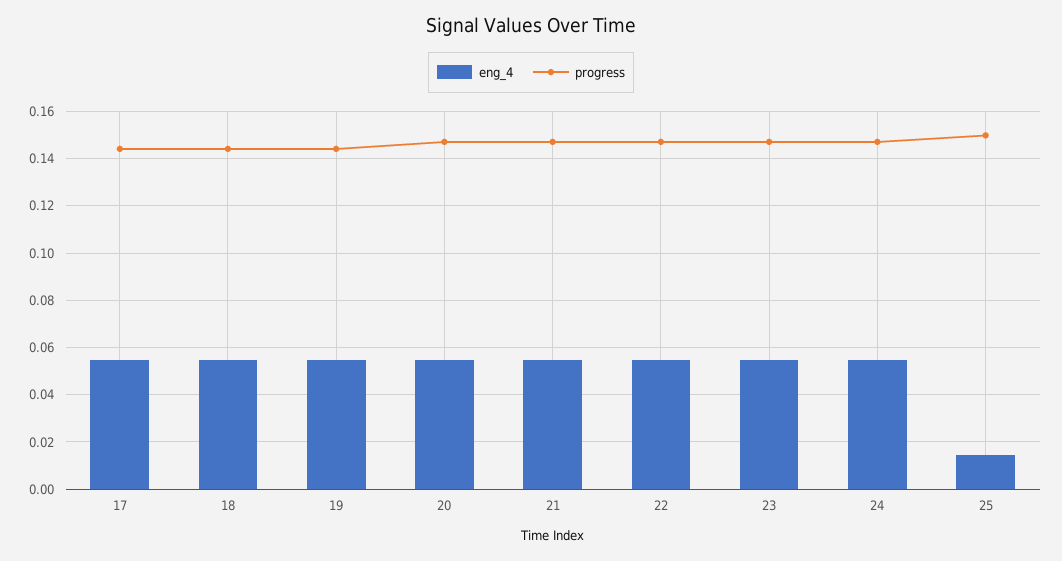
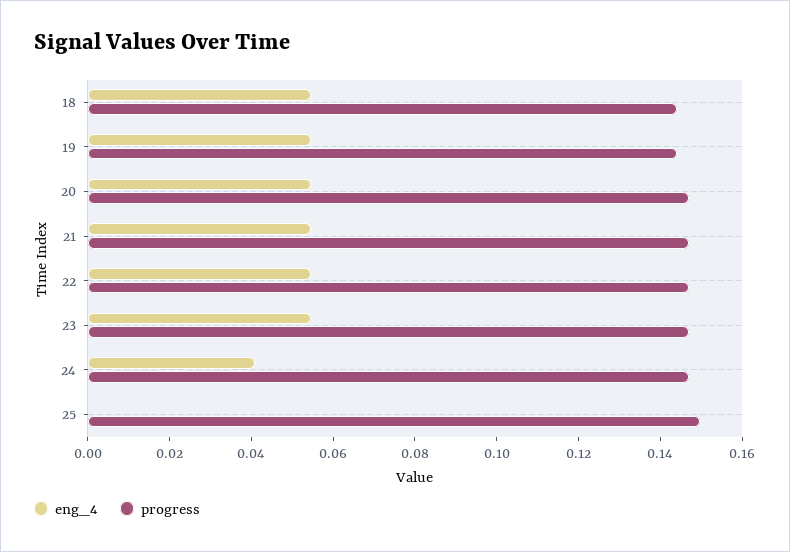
eng_4, 17: 0.055 -> none
progress, 17: 0.145 -> none
eng_4, 24: 0.055 -> 0.04
eng_4, 25: 0.015 -> 0

